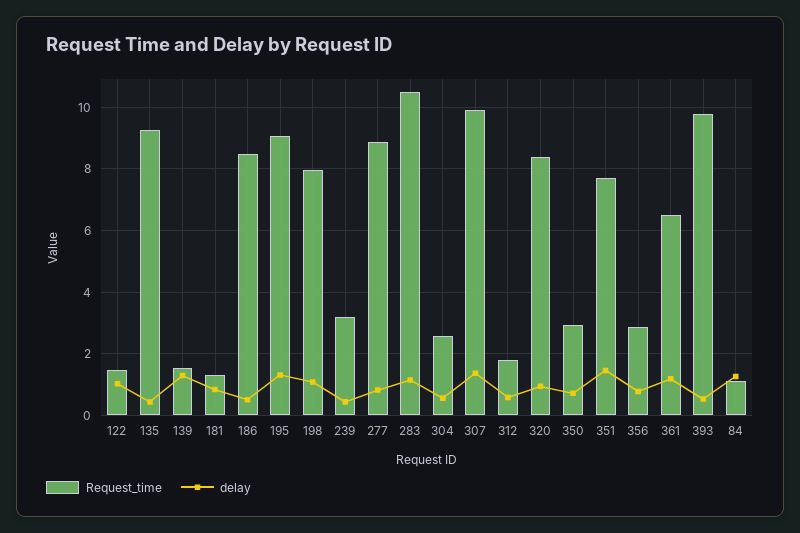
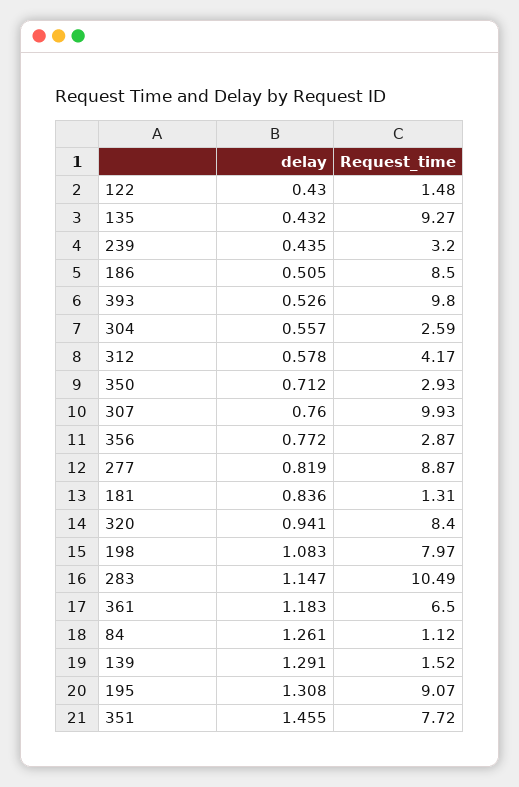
delay, 122: 1 -> 0.43
delay, 307: 1.4 -> 0.76
Request_time, 312: 1.8 -> 4.17

